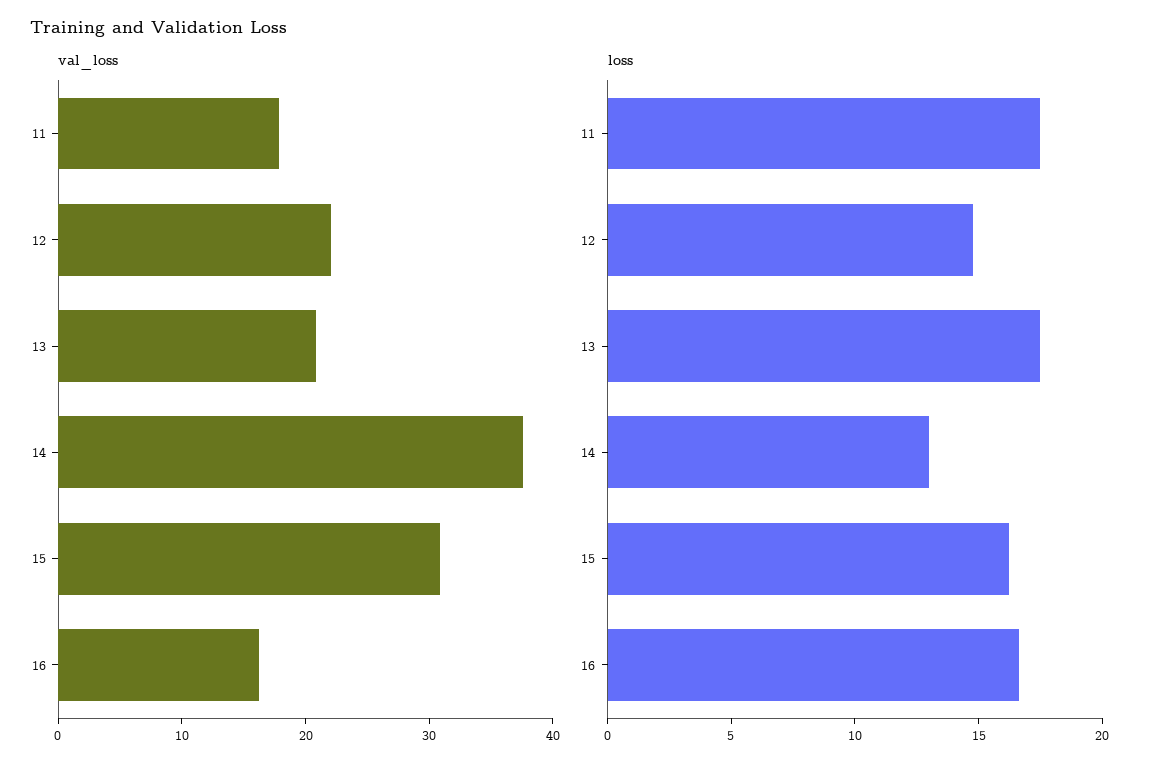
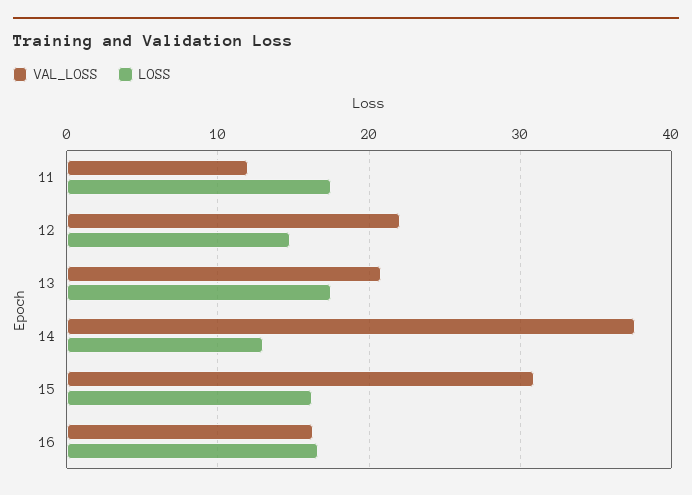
val_loss, 11: 18 -> 12

